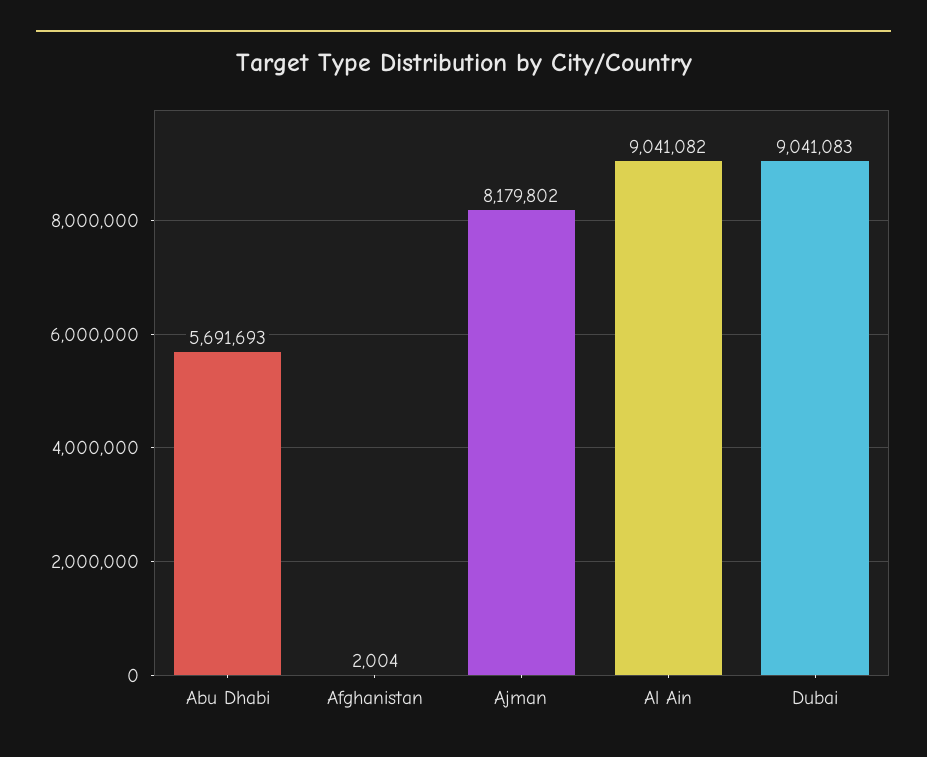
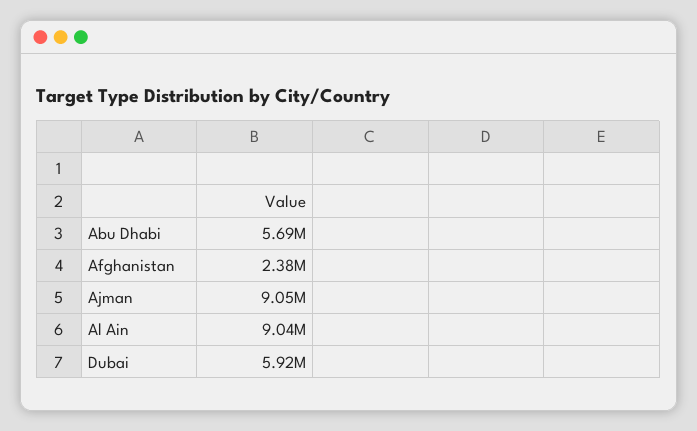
Afghanistan: 2004 -> 2380000
Ajman: 8179802 -> 9050000
Dubai: 9041083 -> 5920000

